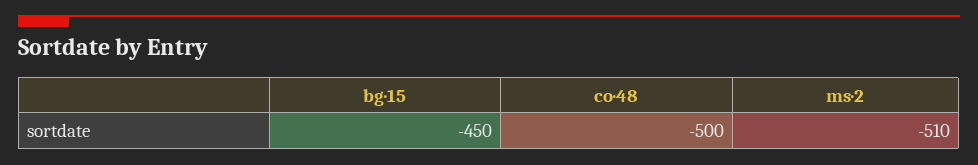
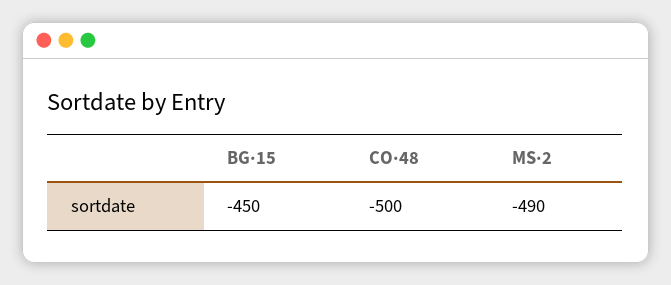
ms·2: -510 -> -490

